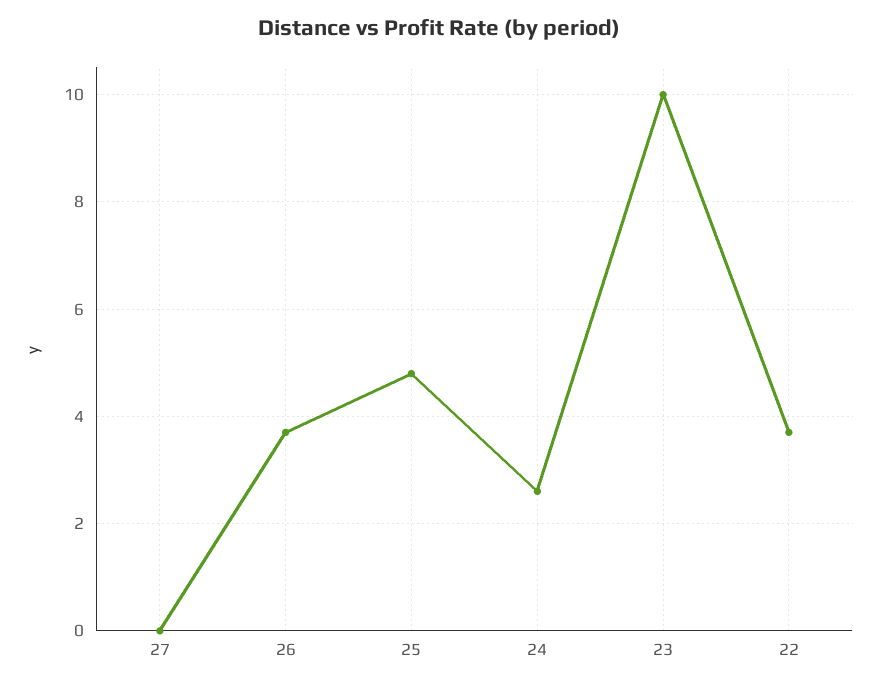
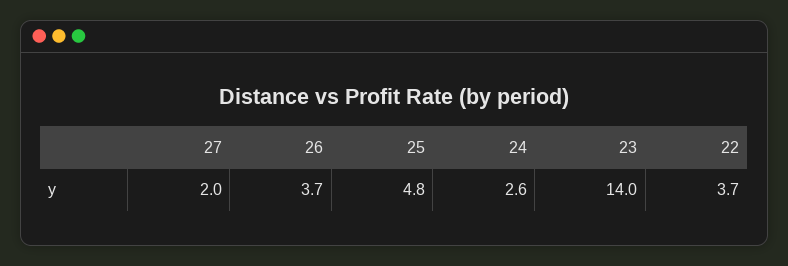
27: 0 -> 2
23: 10 -> 14

